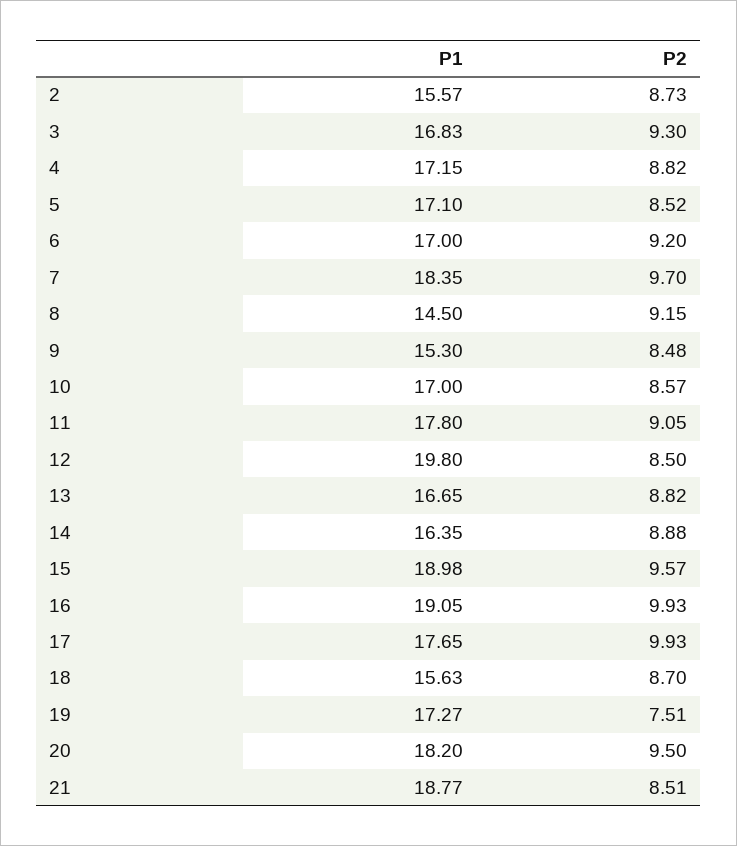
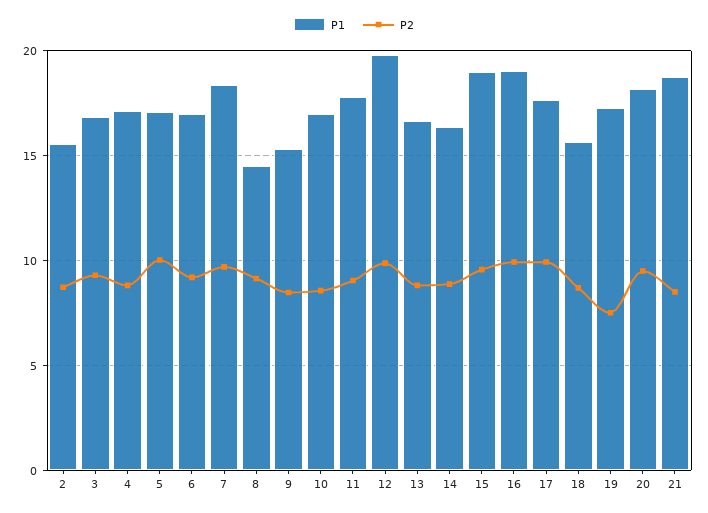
P2, 5: 8.52 -> 10
P2, 12: 8.5 -> 10

